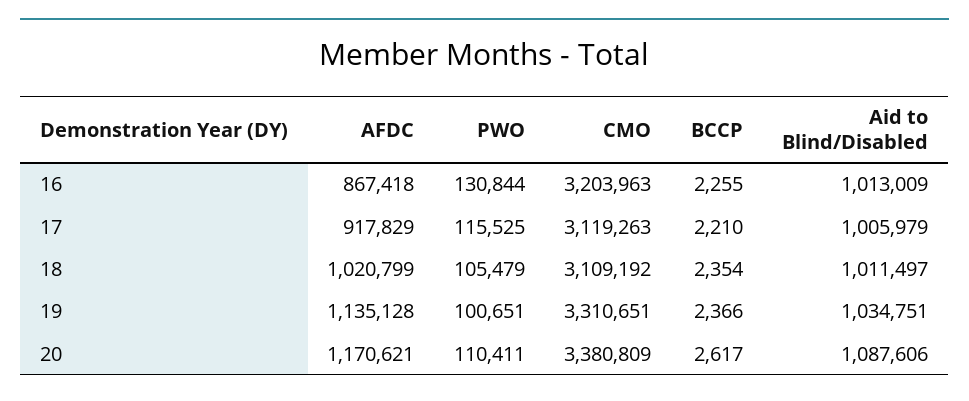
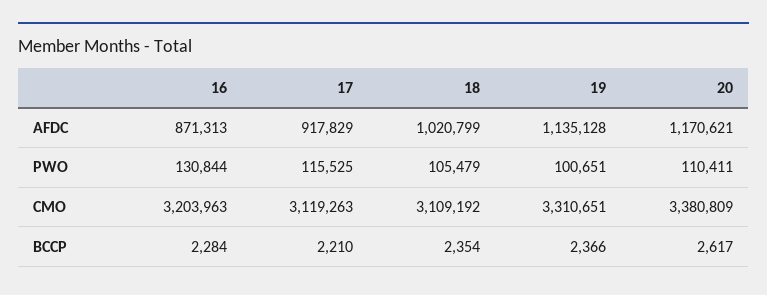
AFDC, 16: 867418 -> 871313
BCCP, 16: 2255 -> 2284
Aid to Blind/Disabled, 16: 1013009 -> none
Aid to Blind/Disabled, 17: 1005979 -> none
Aid to Blind/Disabled, 18: 1011497 -> none
Aid to Blind/Disabled, 19: 1034751 -> none
Aid to Blind/Disabled, 20: 1087606 -> none

